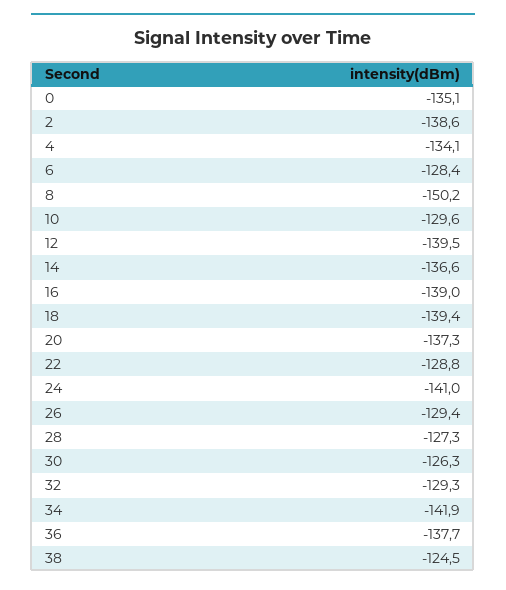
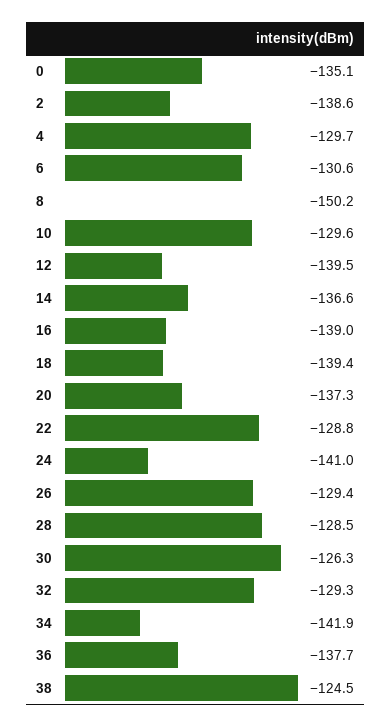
4: -134.1 -> -129.7
6: -128.4 -> -130.6
28: -127.3 -> -128.5

